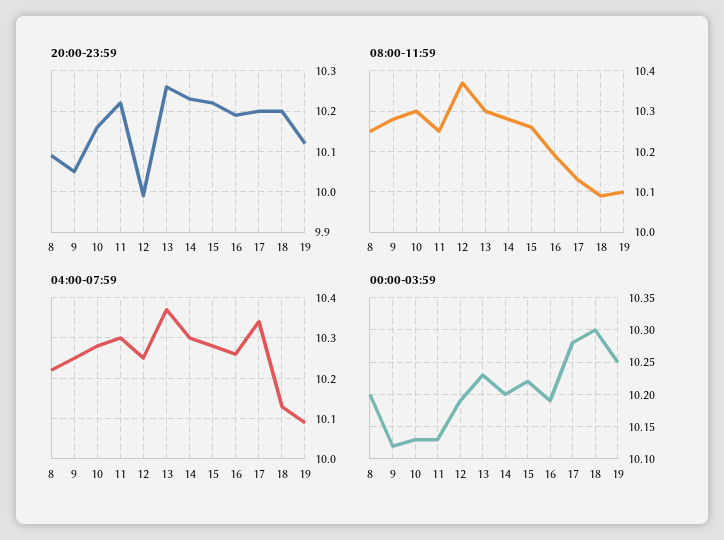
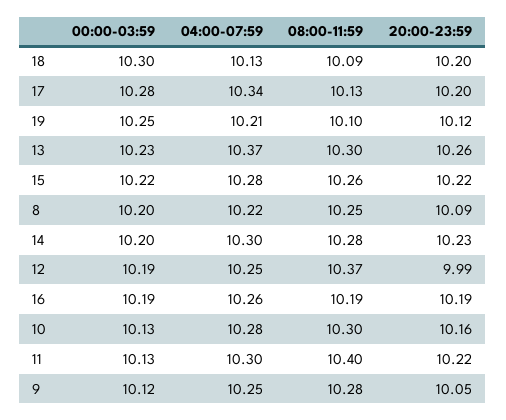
08:00-11:59, 11: 10.25 -> 10.4
04:00-07:59, 19: 10.1 -> 10.21

